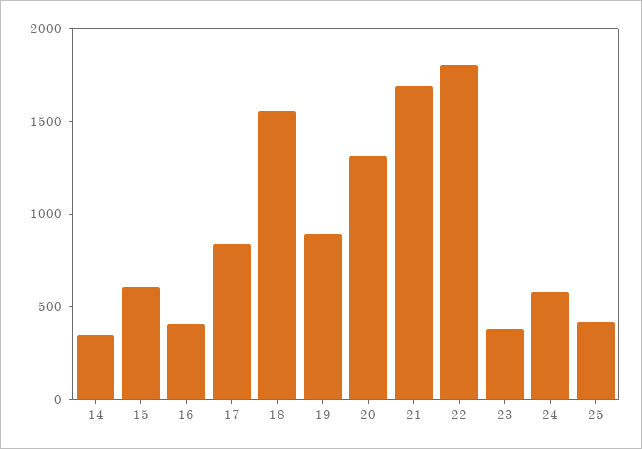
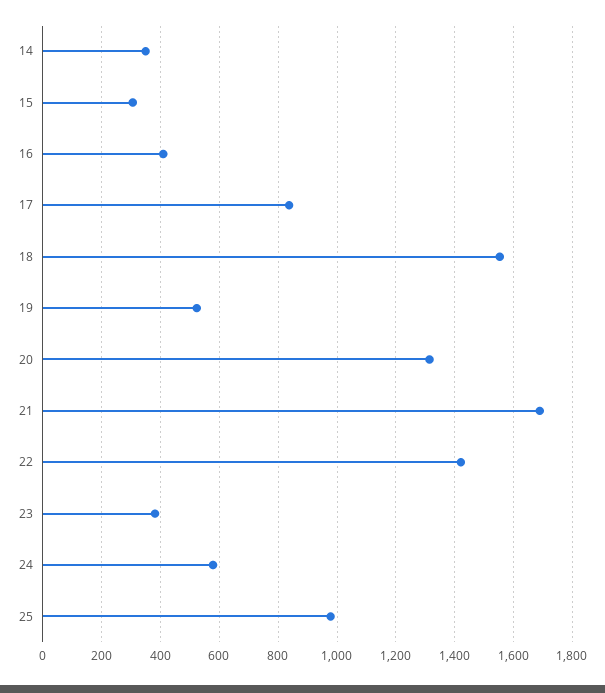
15: 600 -> 300
19: 900 -> 525
22: 1800 -> 1425
25: 400 -> 975

